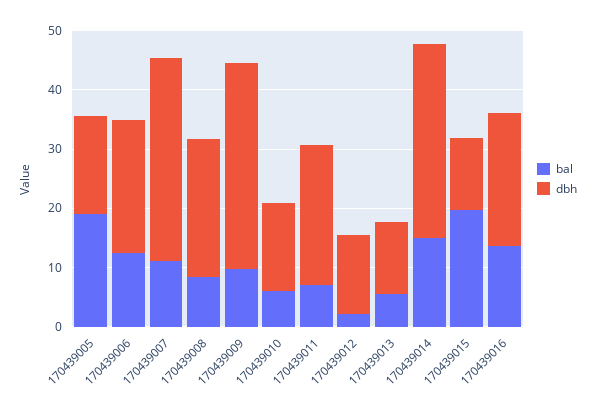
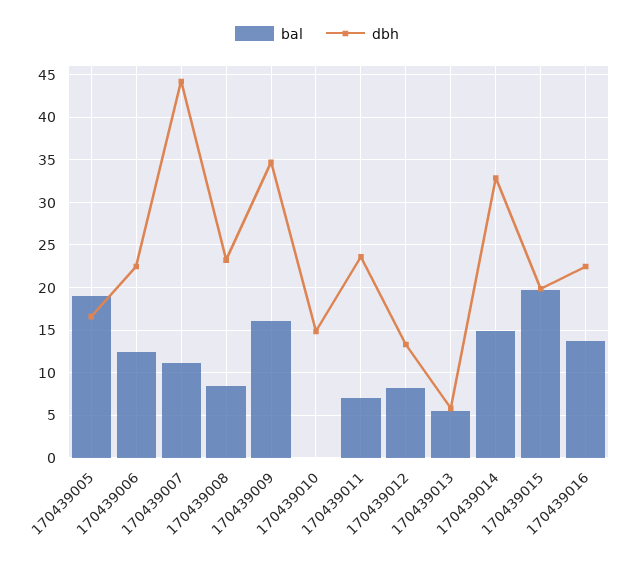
dbh, 170439007: 34 -> 44
bal, 170439009: 10 -> 16
bal, 170439010: 6 -> 0
bal, 170439012: 2 -> 8
dbh, 170439013: 12 -> 6
dbh, 170439015: 12 -> 20

